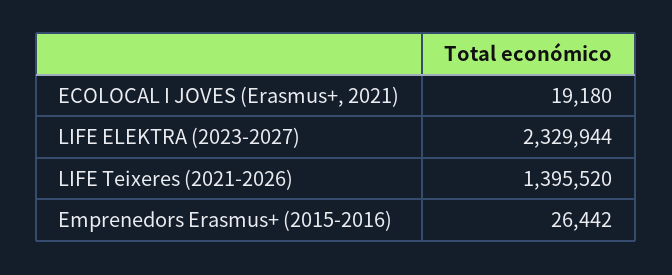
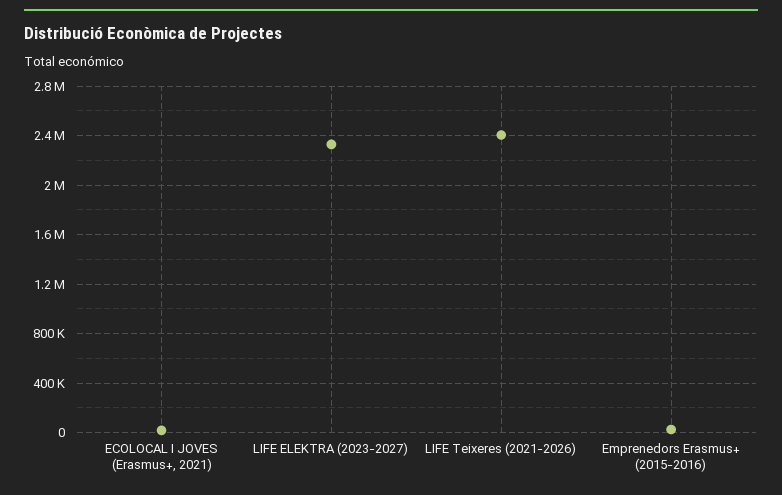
LIFE Teixeres (2021-2026): 1395520 -> 2400000

